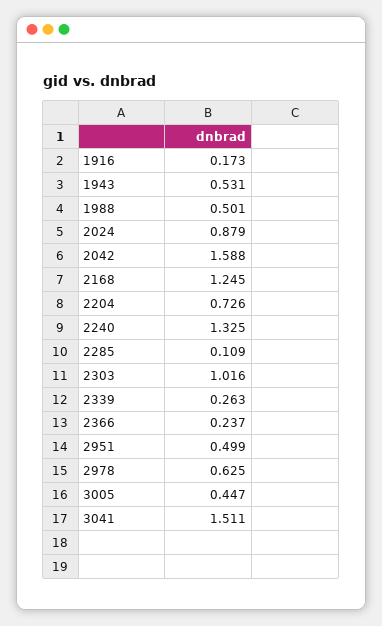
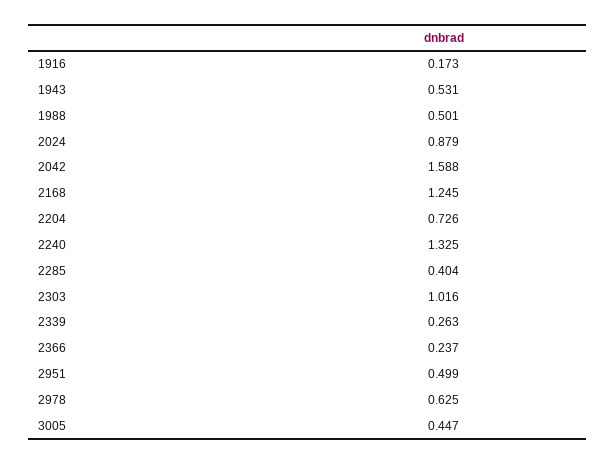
2285: 0.109 -> 0.404
3041: 1.511 -> none

